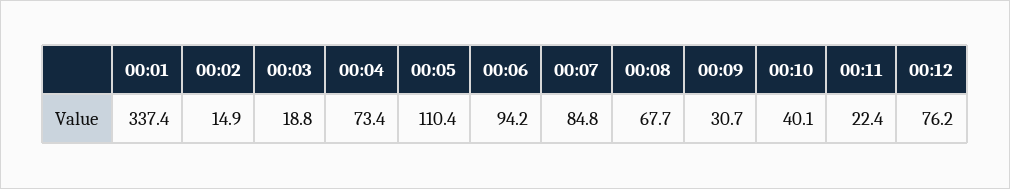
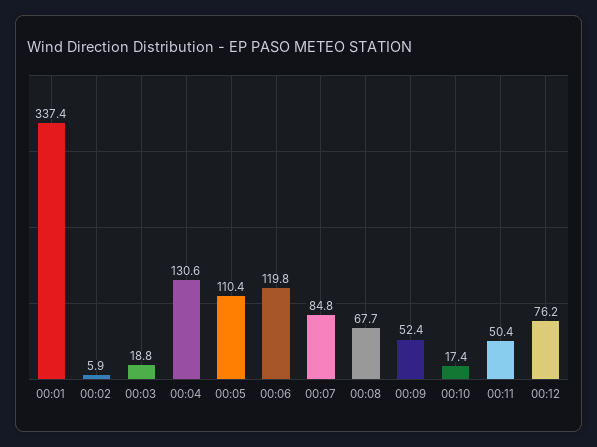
00:02: 14.9 -> 5.9
00:04: 73.4 -> 130.6
00:06: 94.2 -> 119.8
00:09: 30.7 -> 52.4
00:10: 40.1 -> 17.4
00:11: 22.4 -> 50.4

